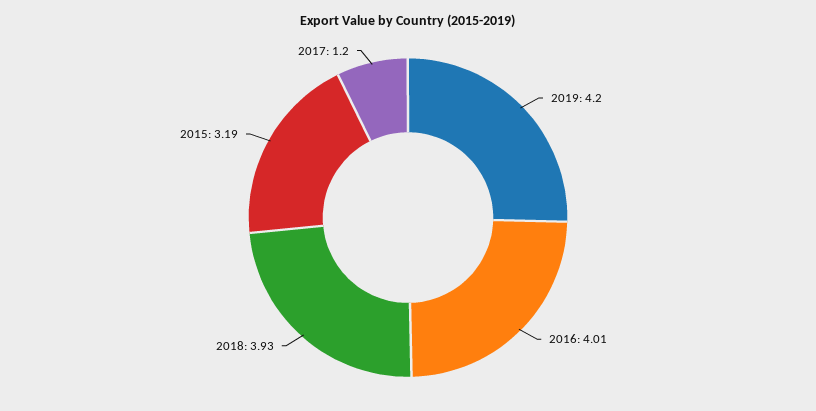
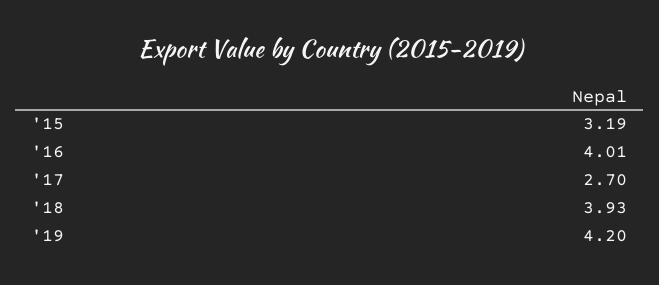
2017: 1.2 -> 2.7

